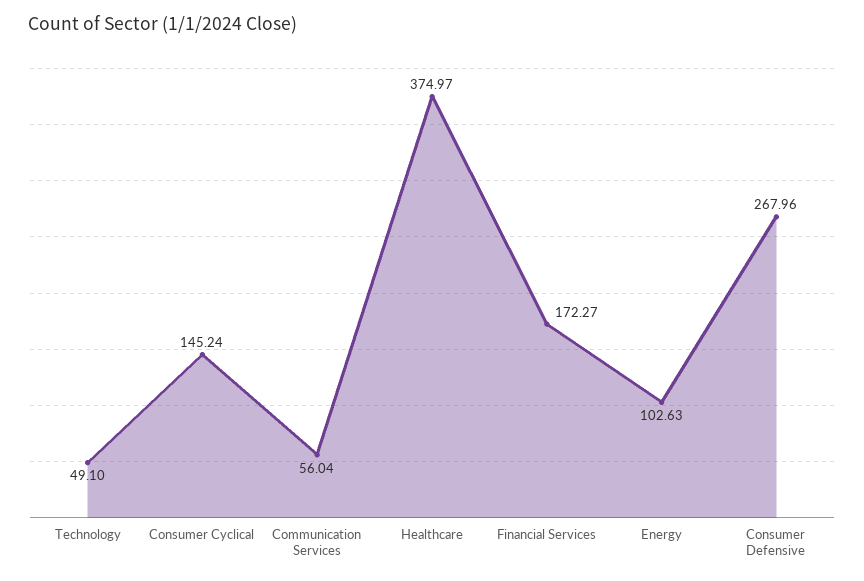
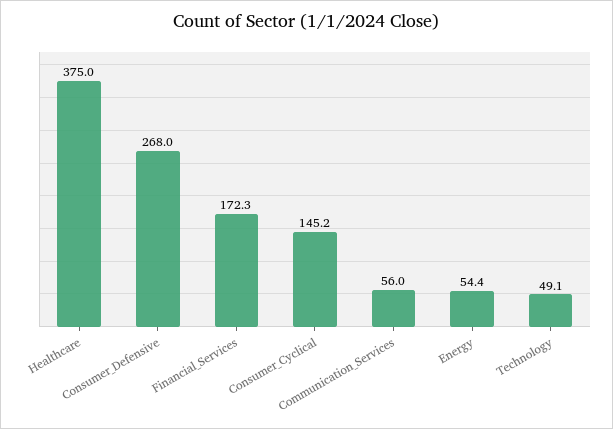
Energy: 102.63 -> 54.4

